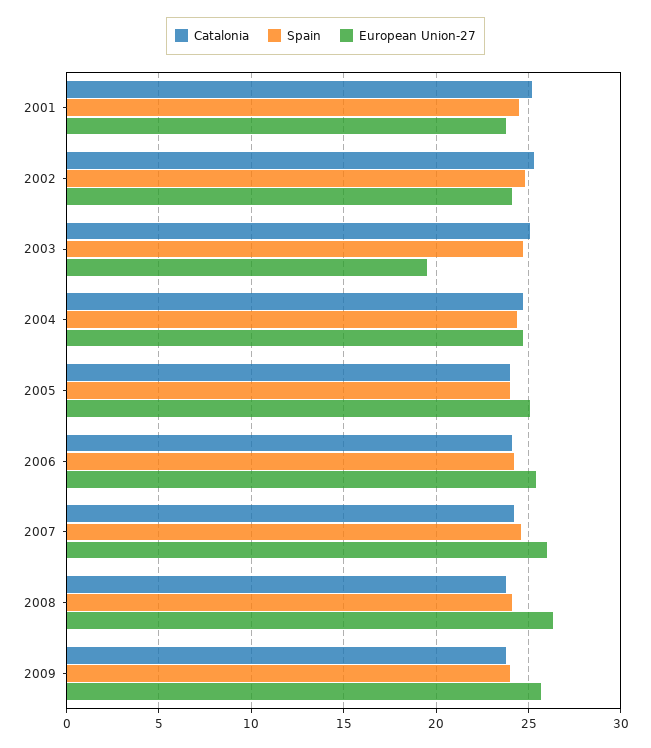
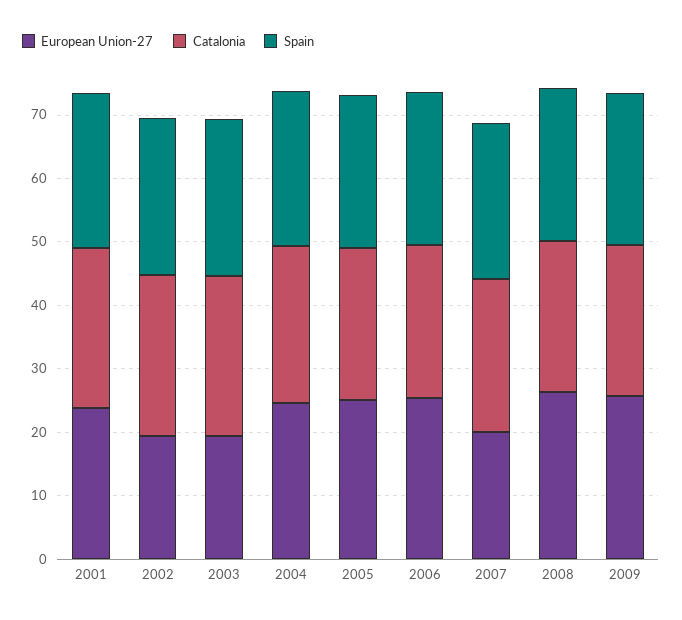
European Union-27, 2002: 24 -> 20
European Union-27, 2007: 26 -> 20

